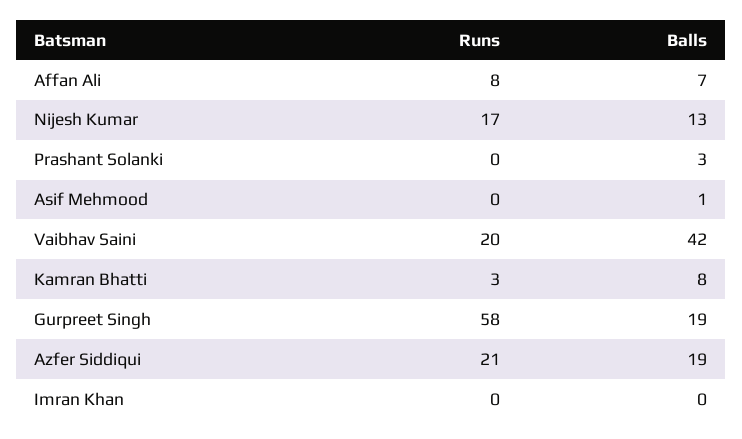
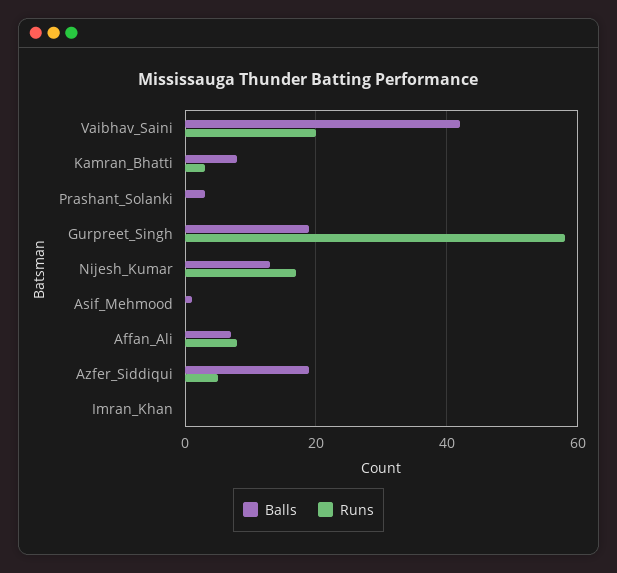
Runs, Azfer Siddiqui: 21 -> 5

